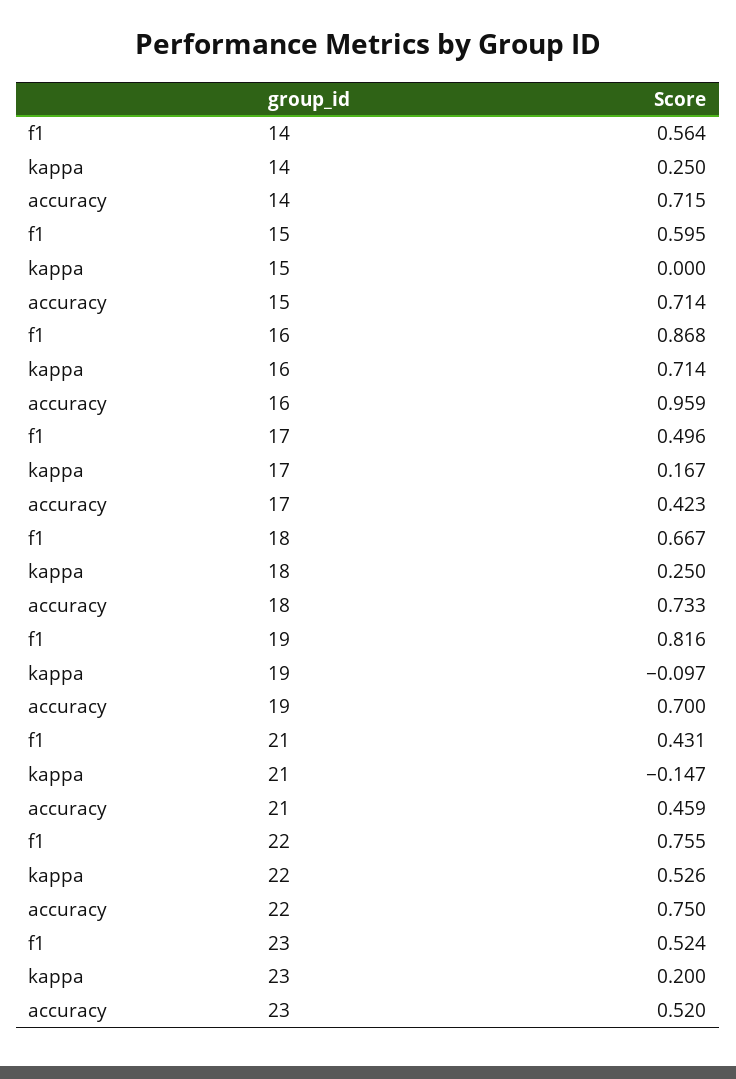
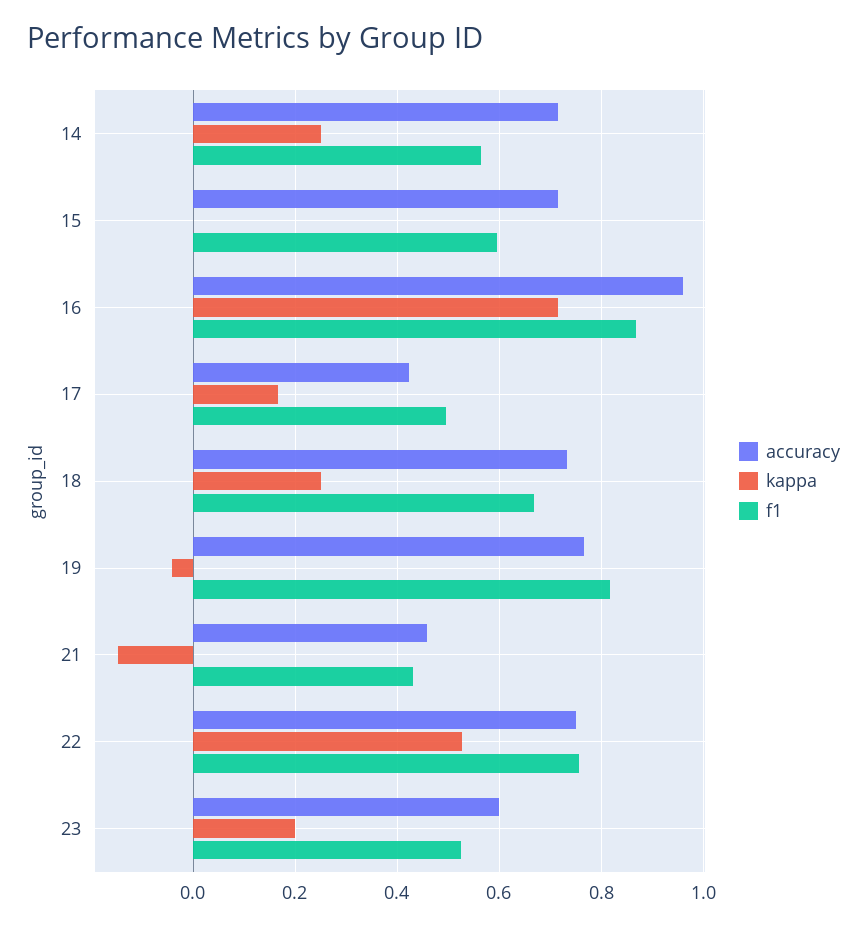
kappa, 19: -0.097 -> -0.04
accuracy, 19: 0.7 -> 0.76
accuracy, 23: 0.52 -> 0.6

